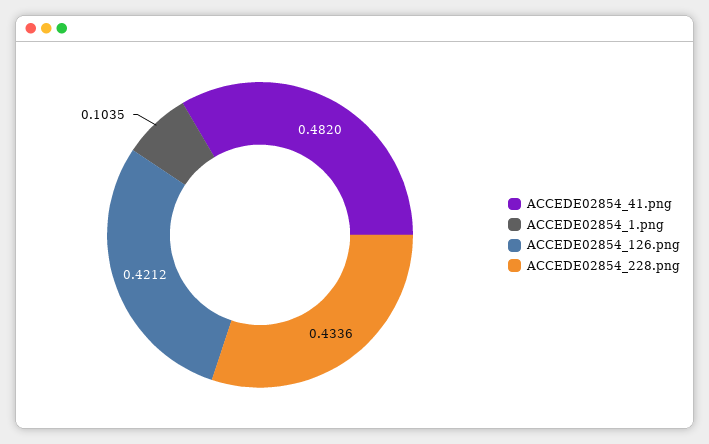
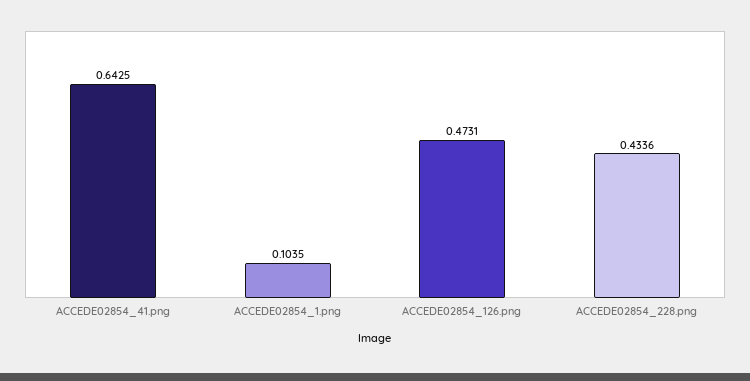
ACCEDE02854_41.png: 0.482 -> 0.6425
ACCEDE02854_126.png: 0.4212 -> 0.4731

